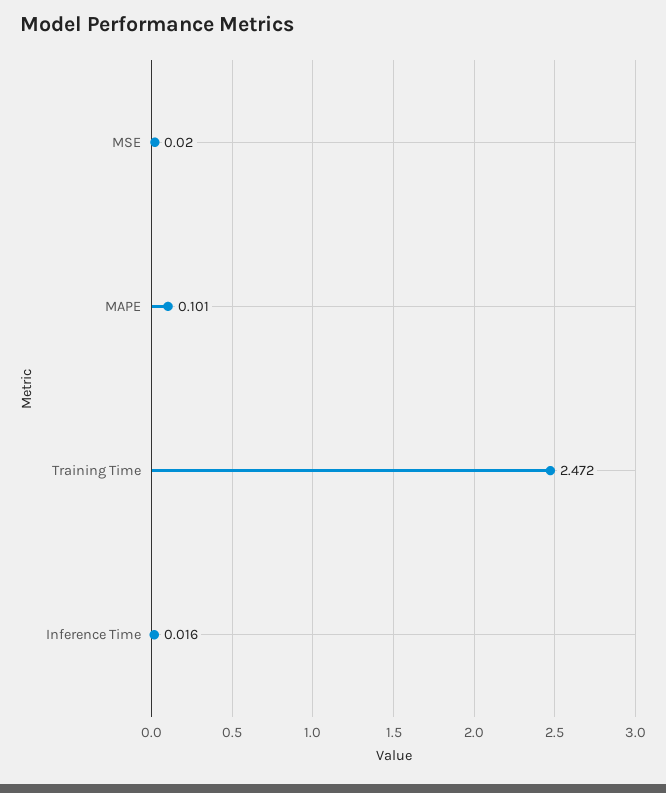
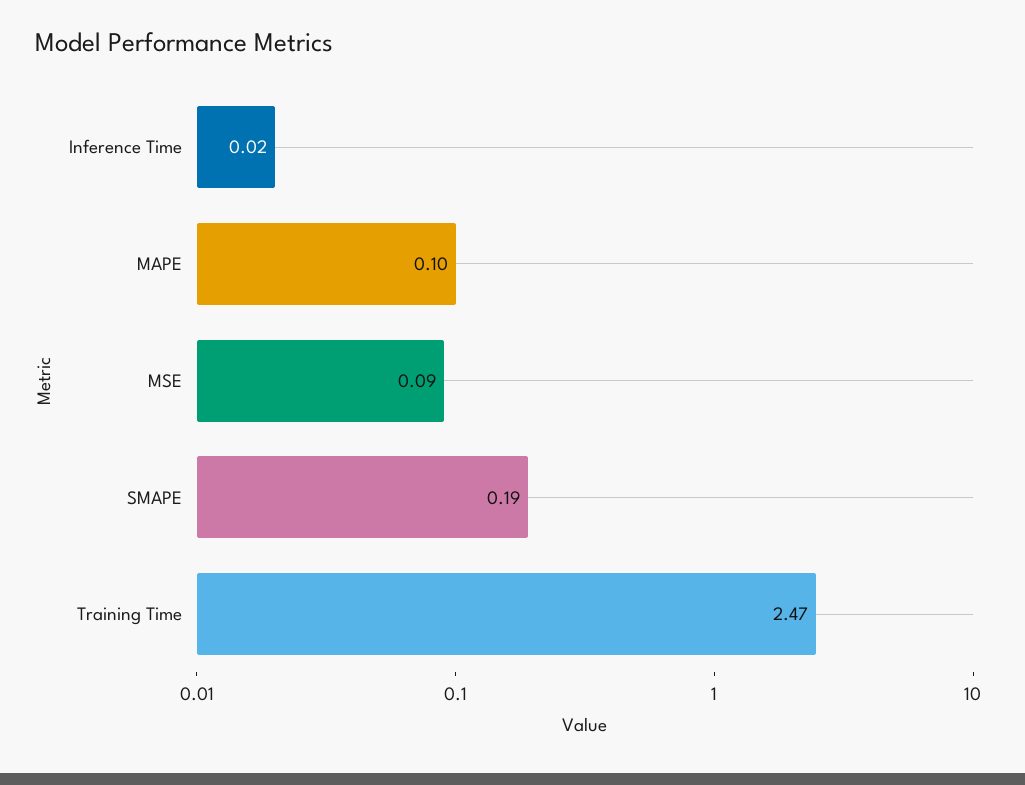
MSE: 0.02 -> 0.09
SMAPE: none -> 0.19

